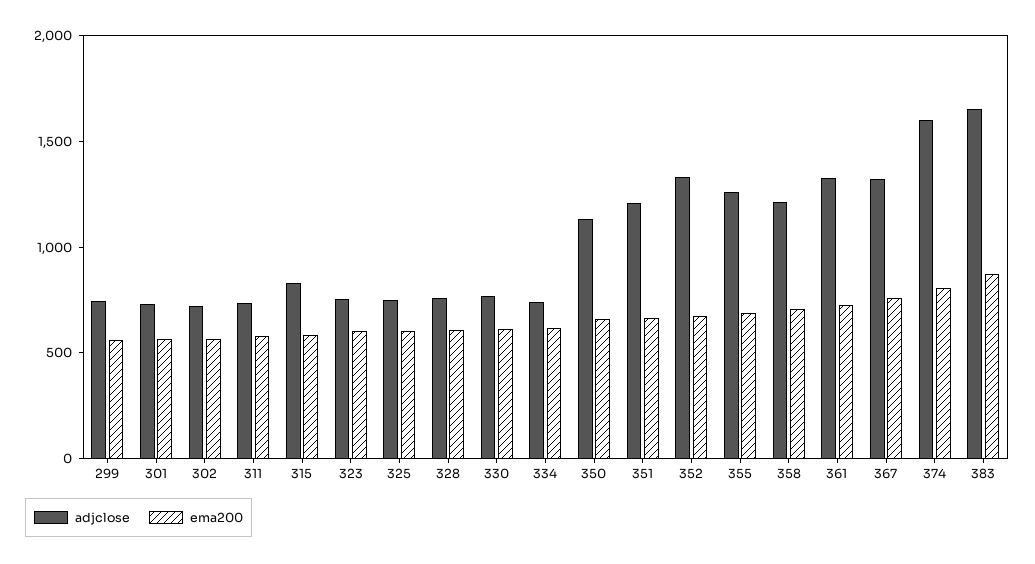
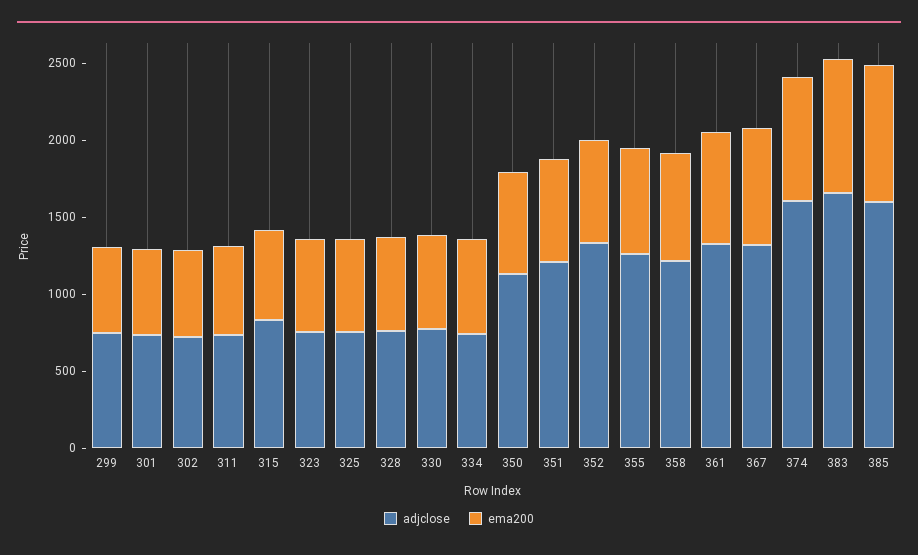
adjclose, 385: none -> 1600
ema200, 385: none -> 900

